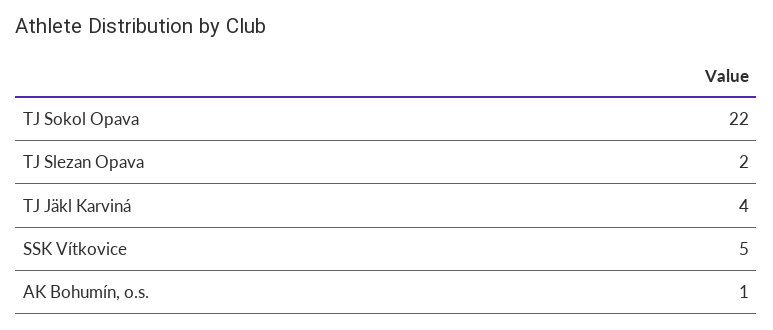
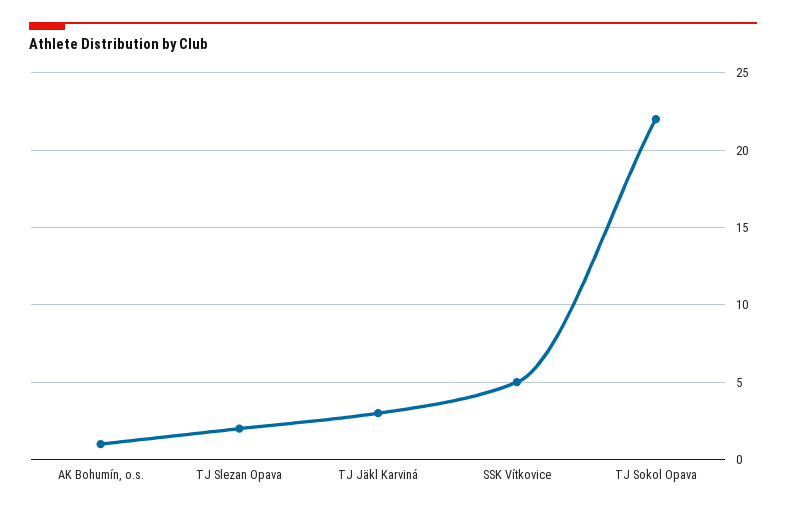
TJ Jäkl Karviná: 4 -> 3

